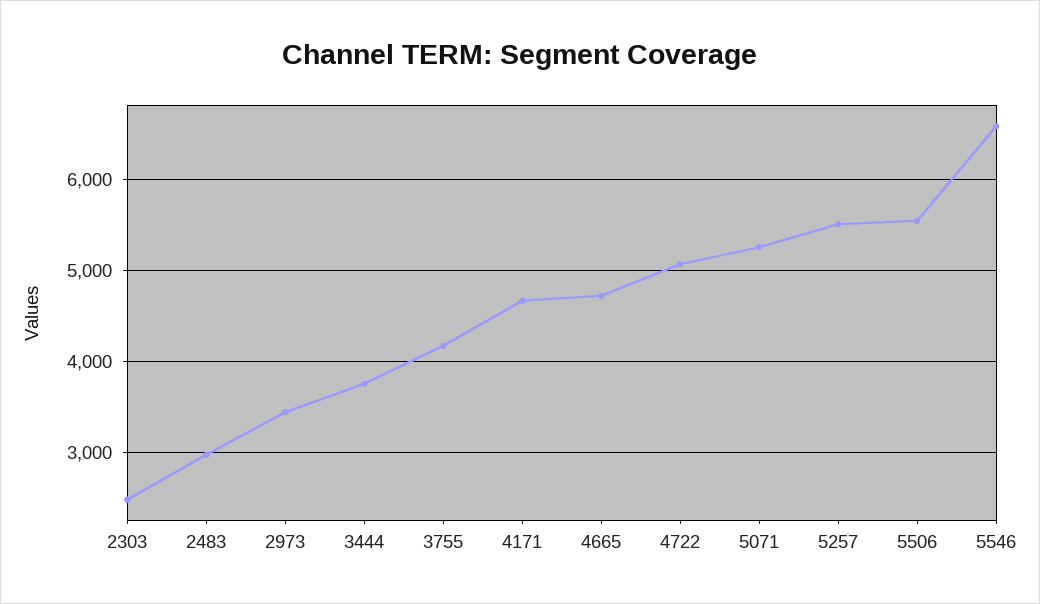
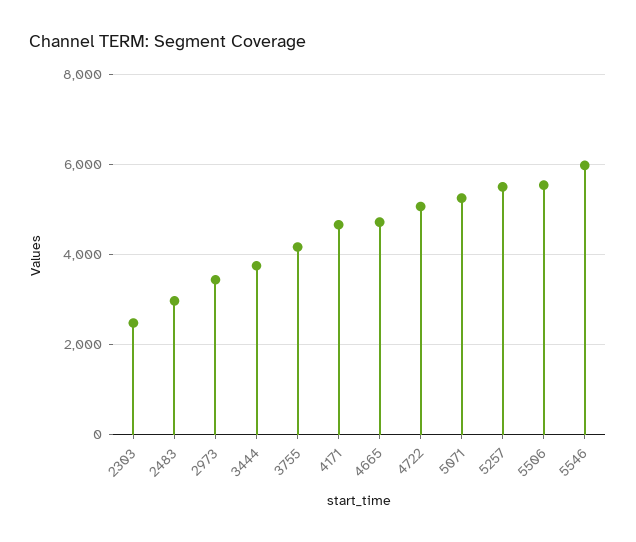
5546: 6600 -> 6000

